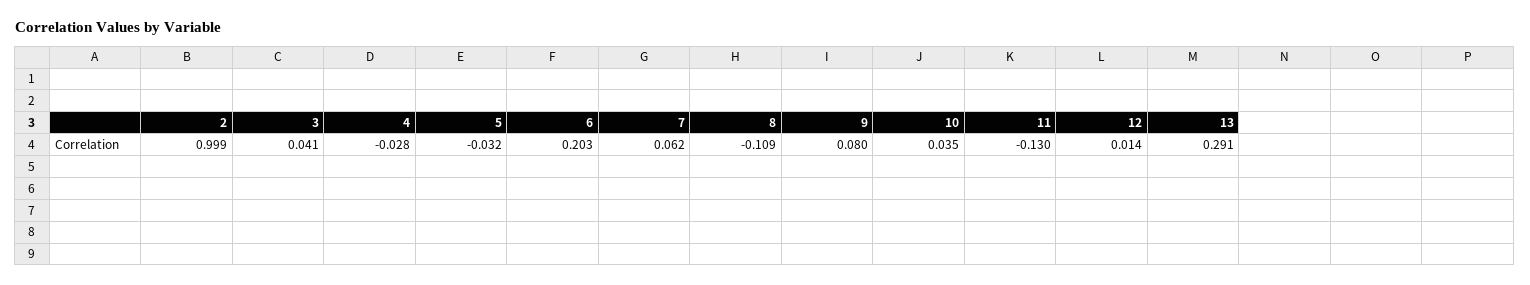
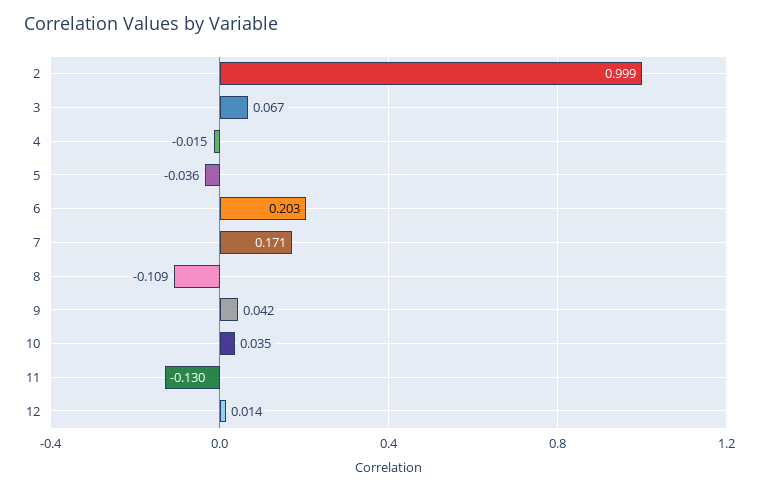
3: 0.041 -> 0.067
4: -0.028 -> -0.015
5: -0.032 -> -0.036
7: 0.062 -> 0.171
9: 0.08 -> 0.042
13: 0.291 -> none

